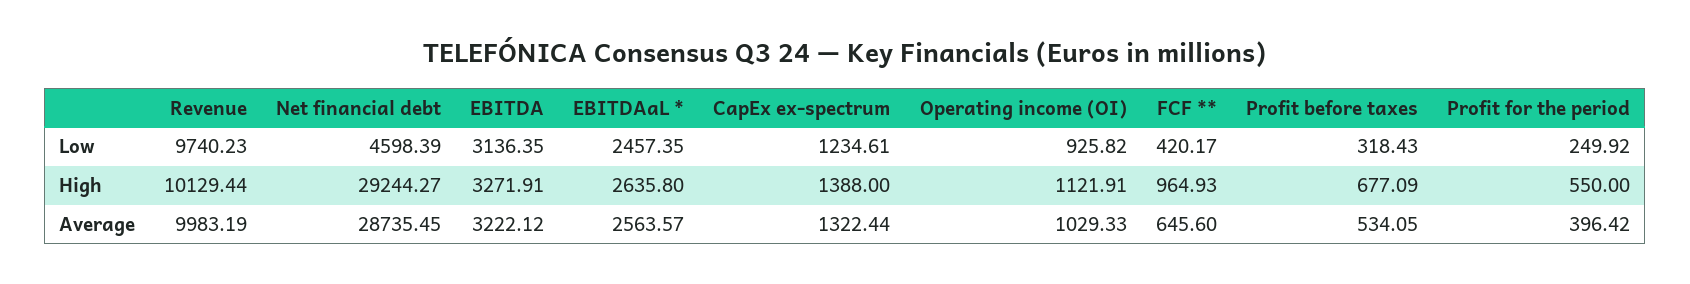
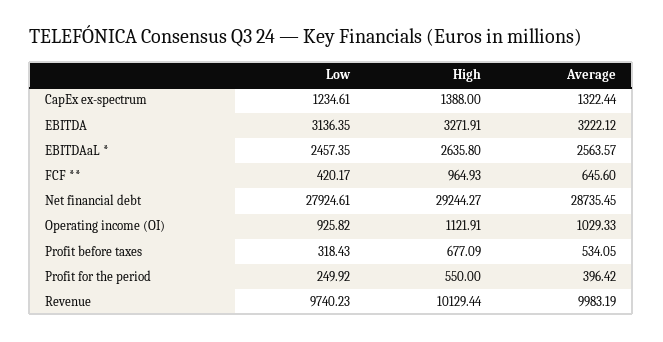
Net financial debt, Low: 4598.39 -> 27924.61

